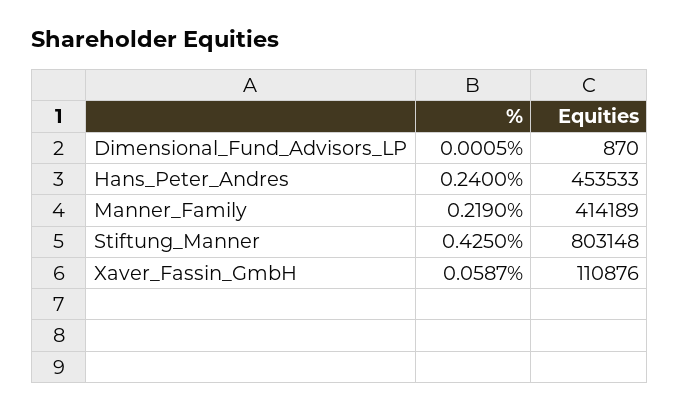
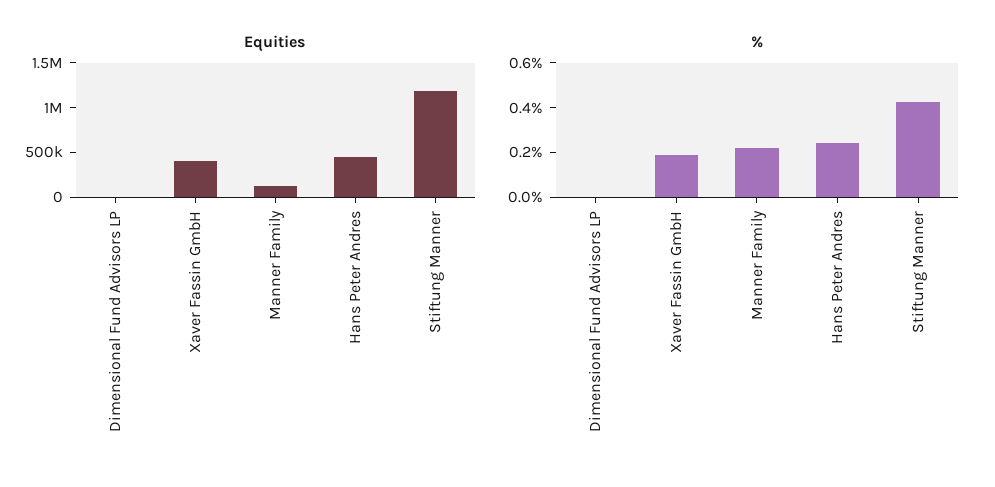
Equities, Manner_Family: 414189 -> 100000
Equities, Stiftung_Manner: 803148 -> 1200000
%, Xaver_Fassin_GmbH: 0.0587 -> 0.2
Equities, Xaver_Fassin_GmbH: 110876 -> 400000

